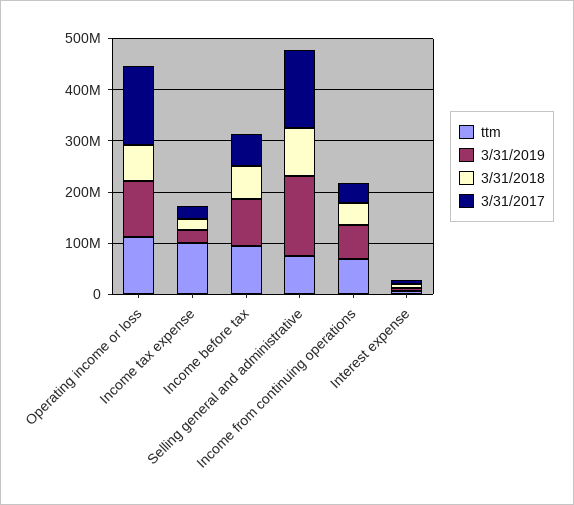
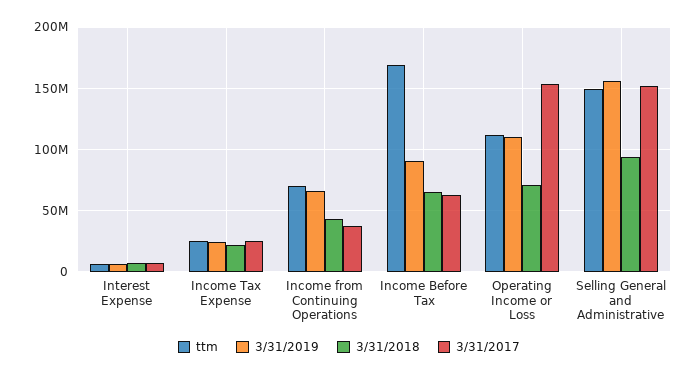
ttm, Income tax expense: 100000000 -> 25000000
ttm, Income before tax: 100000000 -> 170000000
ttm, Selling general and administrative: 80000000 -> 150000000

